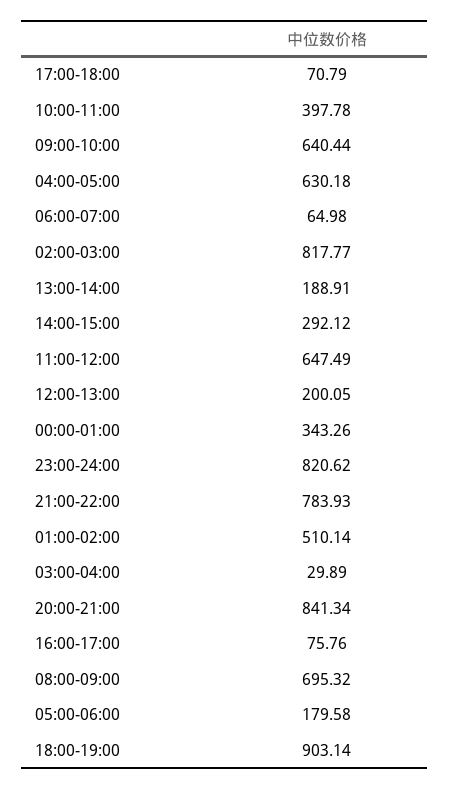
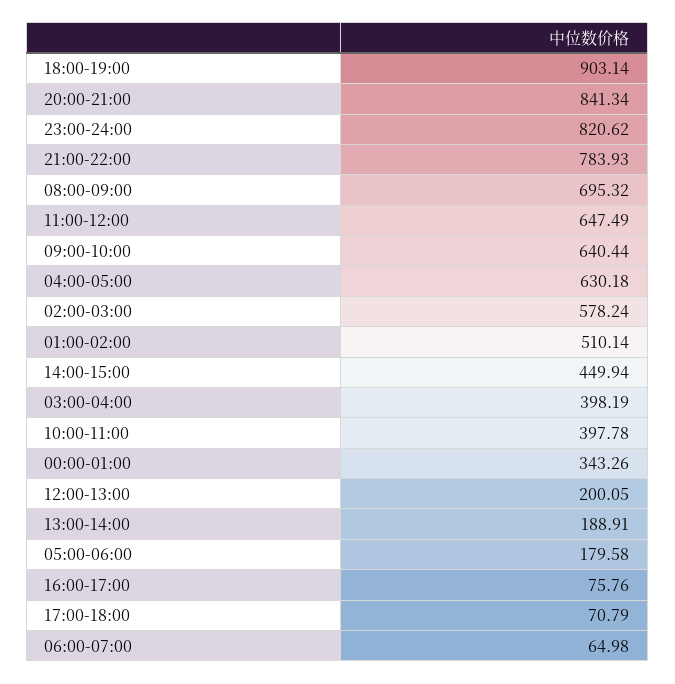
02:00-03:00: 817.77 -> 578.24
14:00-15:00: 292.12 -> 449.94
03:00-04:00: 29.89 -> 398.19

